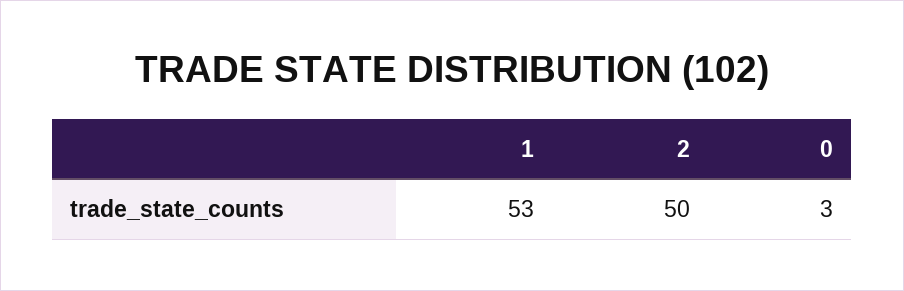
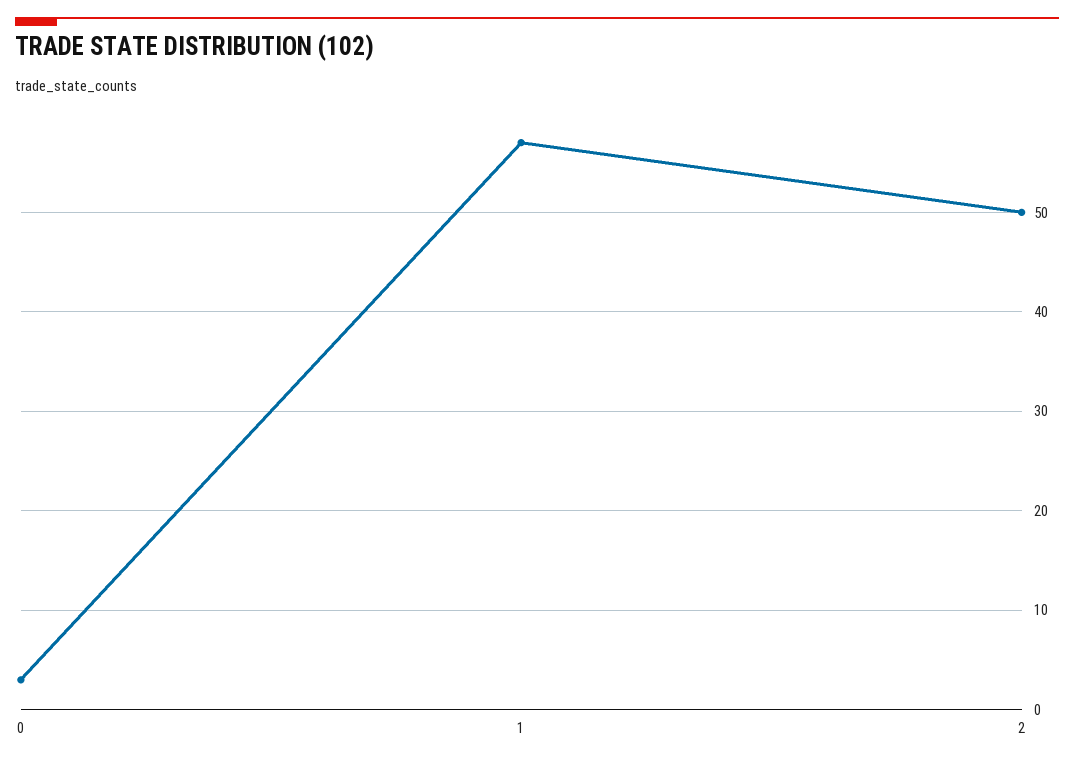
1: 53 -> 57

